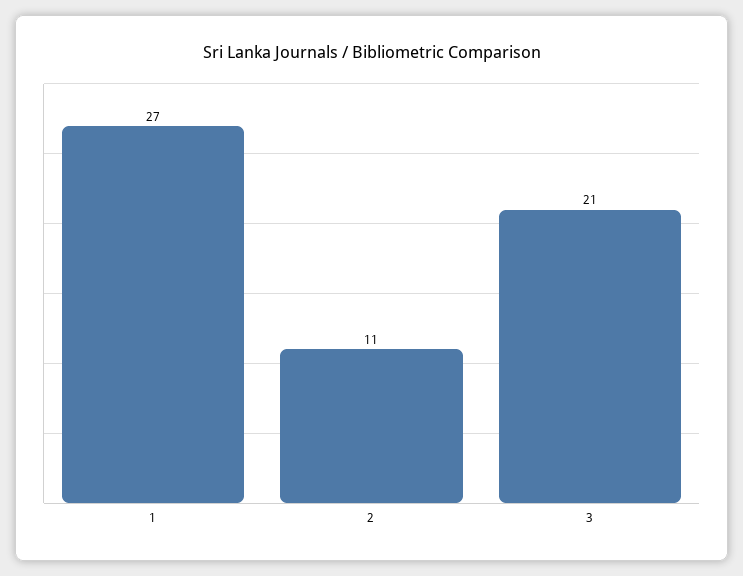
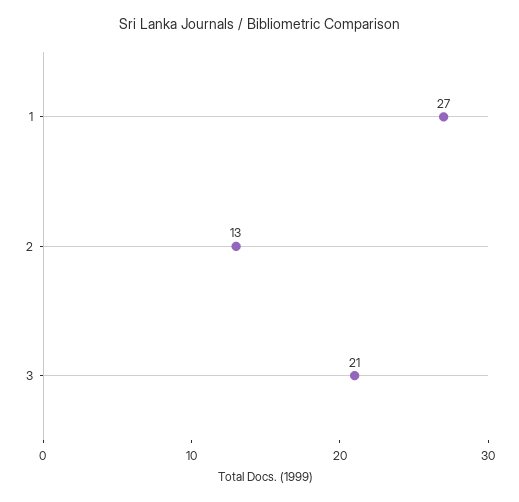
2: 11 -> 13

